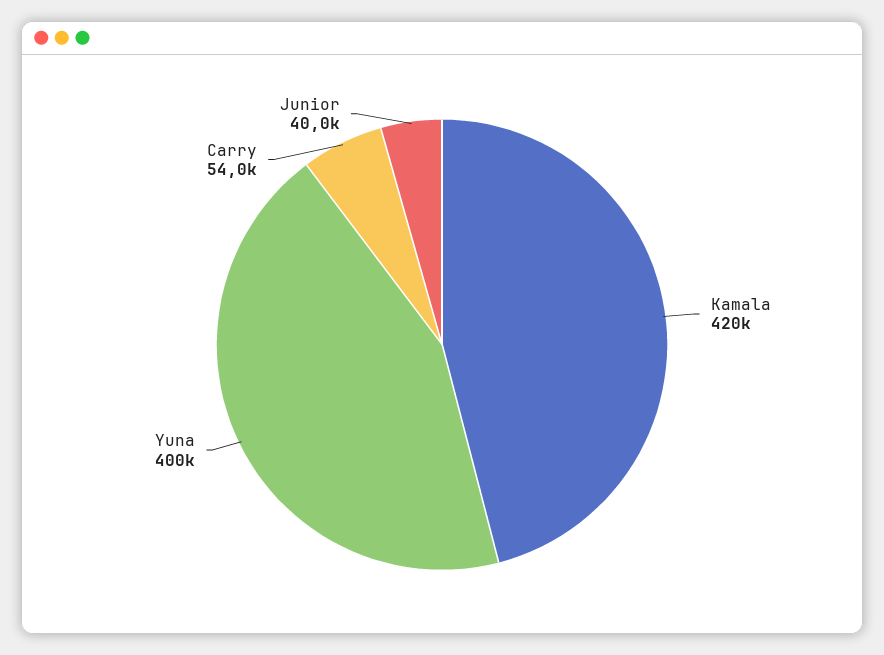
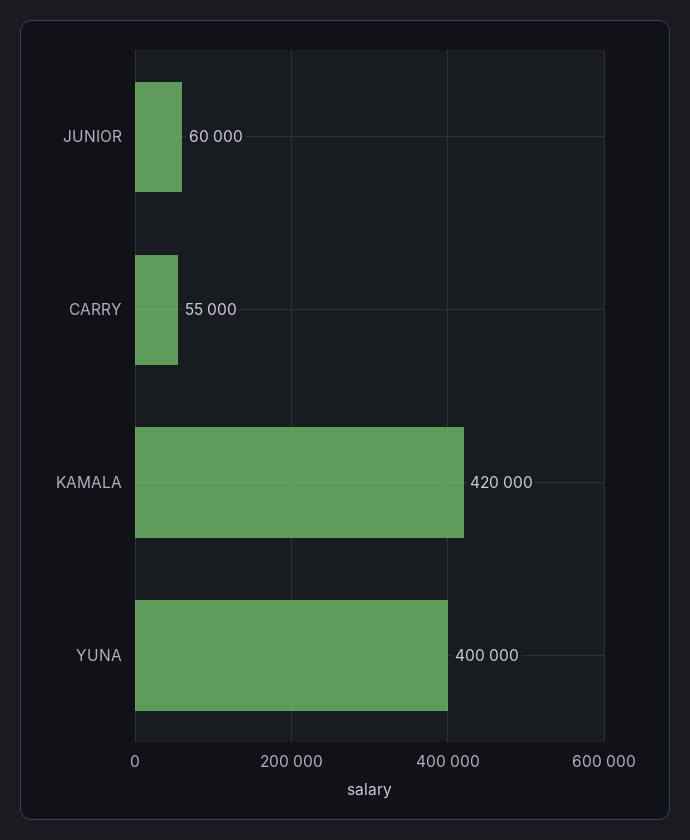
Carry: 54000 -> 55000
Junior: 40000 -> 60000

